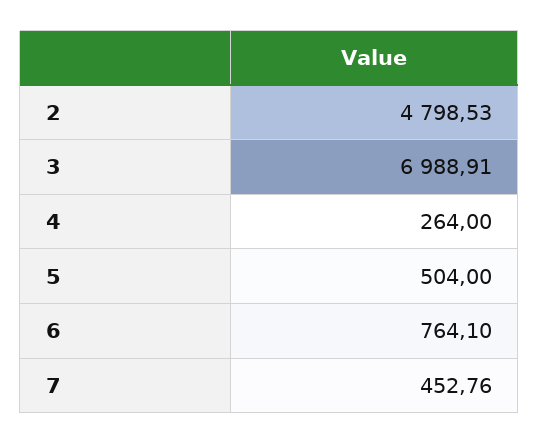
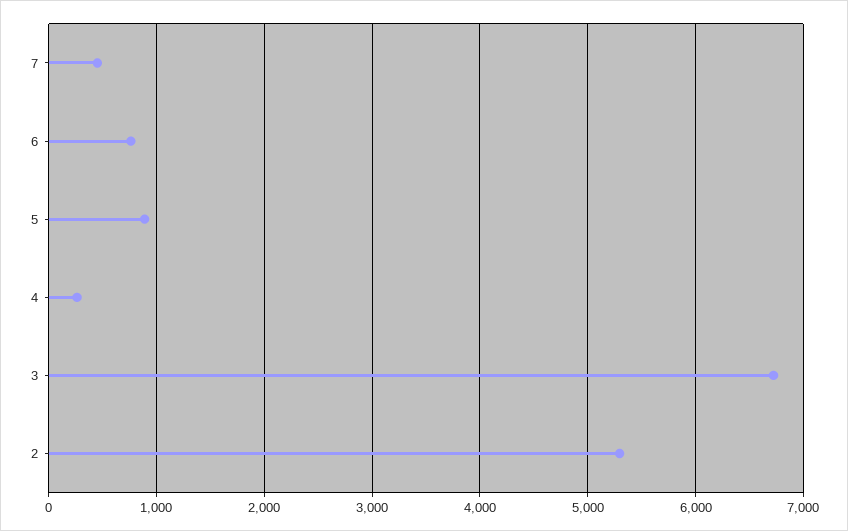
2: 4798.53 -> 5300
3: 6988.91 -> 6700
5: 504 -> 900

